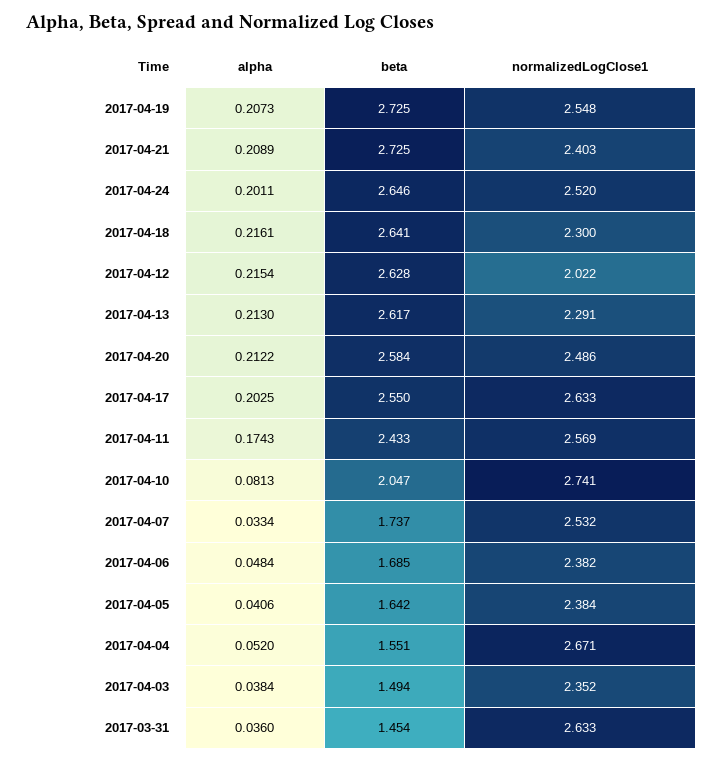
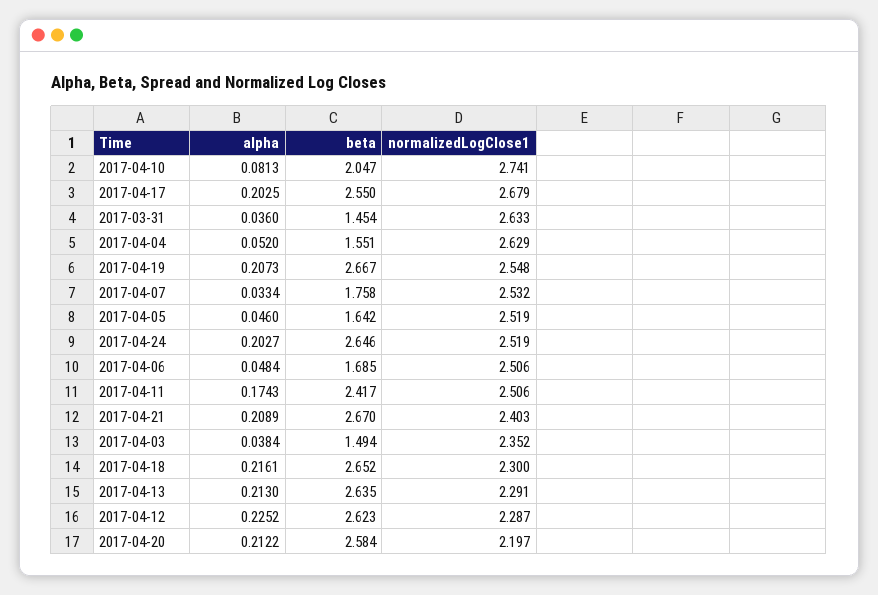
beta, 2017-04-19: 2.725 -> 2.667
beta, 2017-04-21: 2.725 -> 2.67
alpha, 2017-04-24: 0.2011 -> 0.2027
normalizedLogClose1, 2017-04-24: 2.52 -> 2.519
beta, 2017-04-18: 2.641 -> 2.652
alpha, 2017-04-12: 0.2154 -> 0.2252
beta, 2017-04-12: 2.628 -> 2.623
normalizedLogClose1, 2017-04-12: 2.022 -> 2.287
beta, 2017-04-13: 2.617 -> 2.635
normalizedLogClose1, 2017-04-20: 2.486 -> 2.197
normalizedLogClose1, 2017-04-17: 2.633 -> 2.679
beta, 2017-04-11: 2.433 -> 2.417
normalizedLogClose1, 2017-04-11: 2.569 -> 2.506
beta, 2017-04-07: 1.737 -> 1.758
normalizedLogClose1, 2017-04-06: 2.382 -> 2.506
alpha, 2017-04-05: 0.0406 -> 0.046
normalizedLogClose1, 2017-04-05: 2.384 -> 2.519
normalizedLogClose1, 2017-04-04: 2.671 -> 2.629

